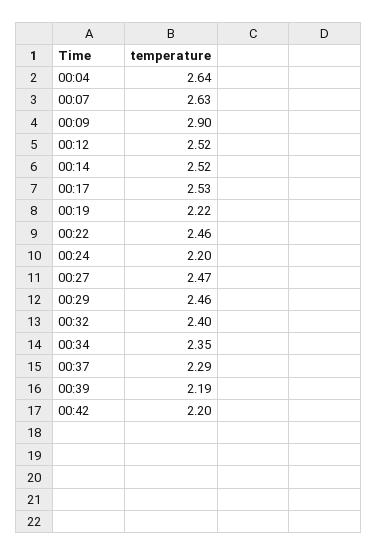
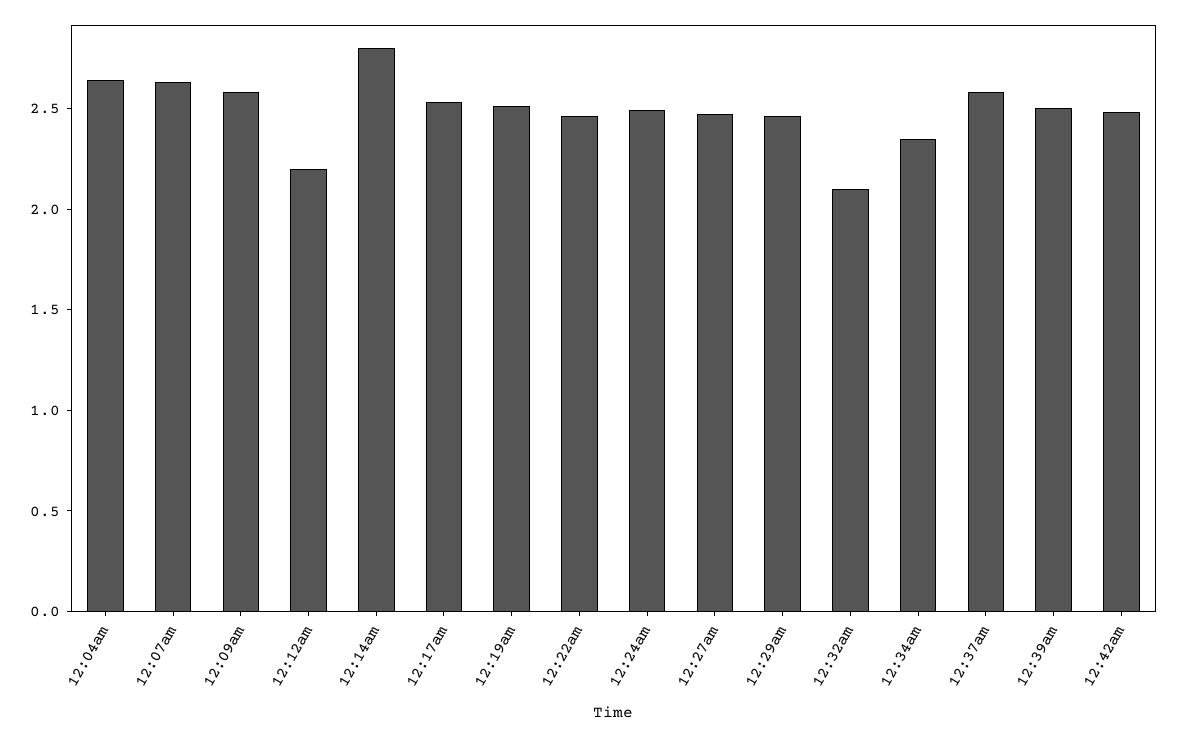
00:09: 2.9 -> 2.6
00:12: 2.52 -> 2.2
00:14: 2.52 -> 2.8
00:19: 2.22 -> 2.5
00:24: 2.2 -> 2.5
00:32: 2.4 -> 2.1
00:37: 2.29 -> 2.6
00:39: 2.19 -> 2.5
00:42: 2.2 -> 2.5

